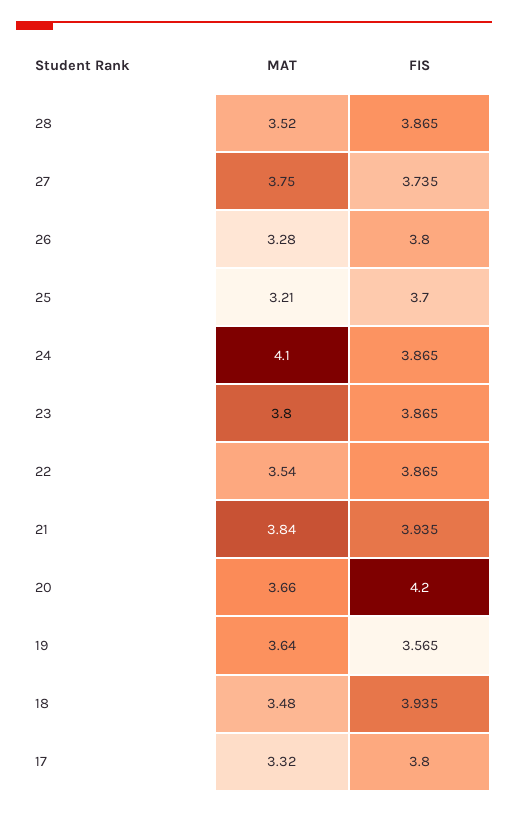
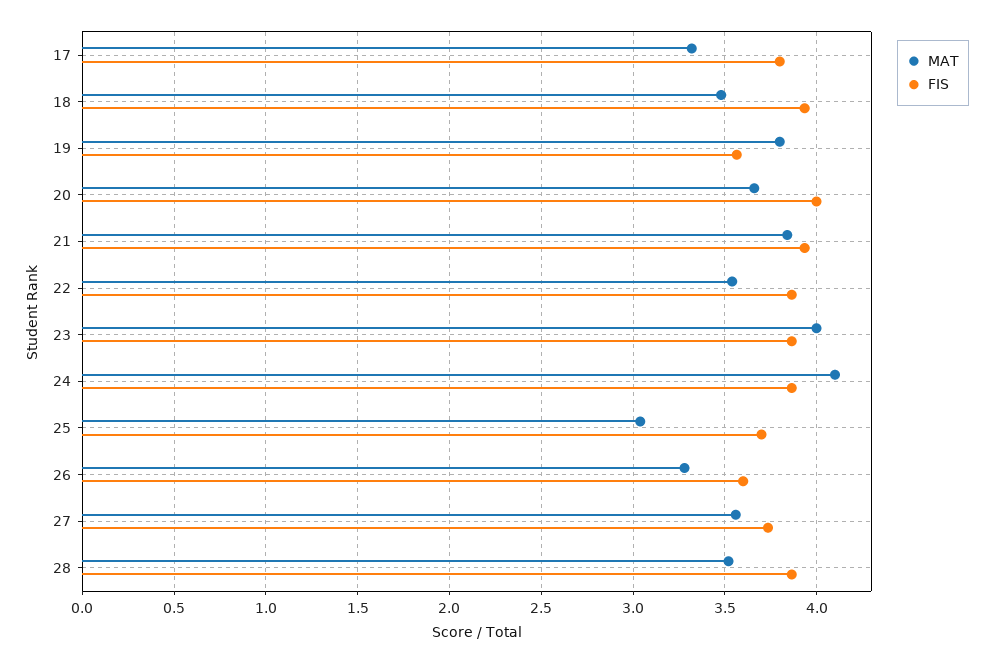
MAT, 27: 3.75 -> 3.55
FIS, 26: 3.8 -> 3.6
MAT, 25: 3.21 -> 3.05
MAT, 23: 3.8 -> 4
FIS, 20: 4.2 -> 4
MAT, 19: 3.64 -> 3.8

